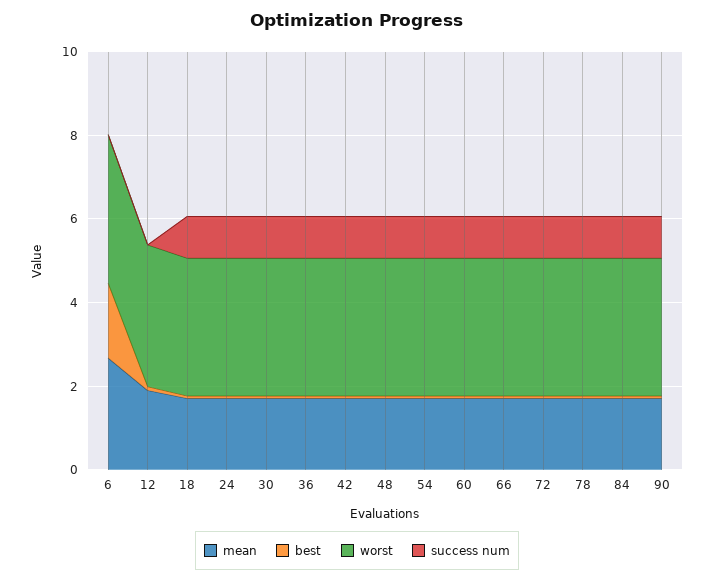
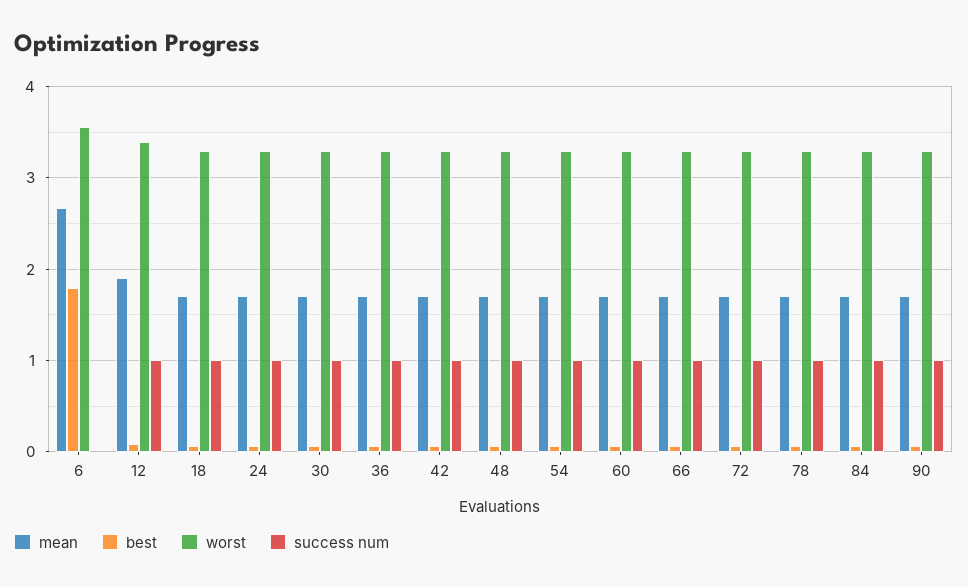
success num, 12: 0 -> 1

